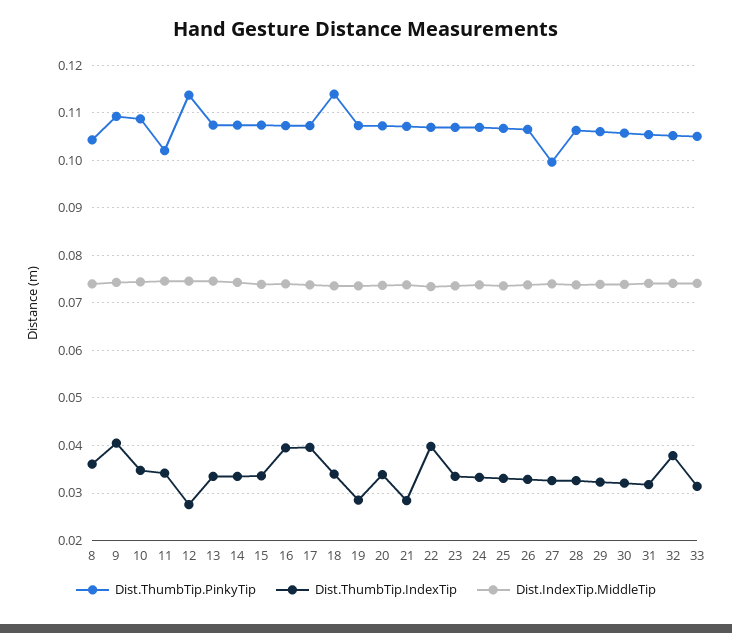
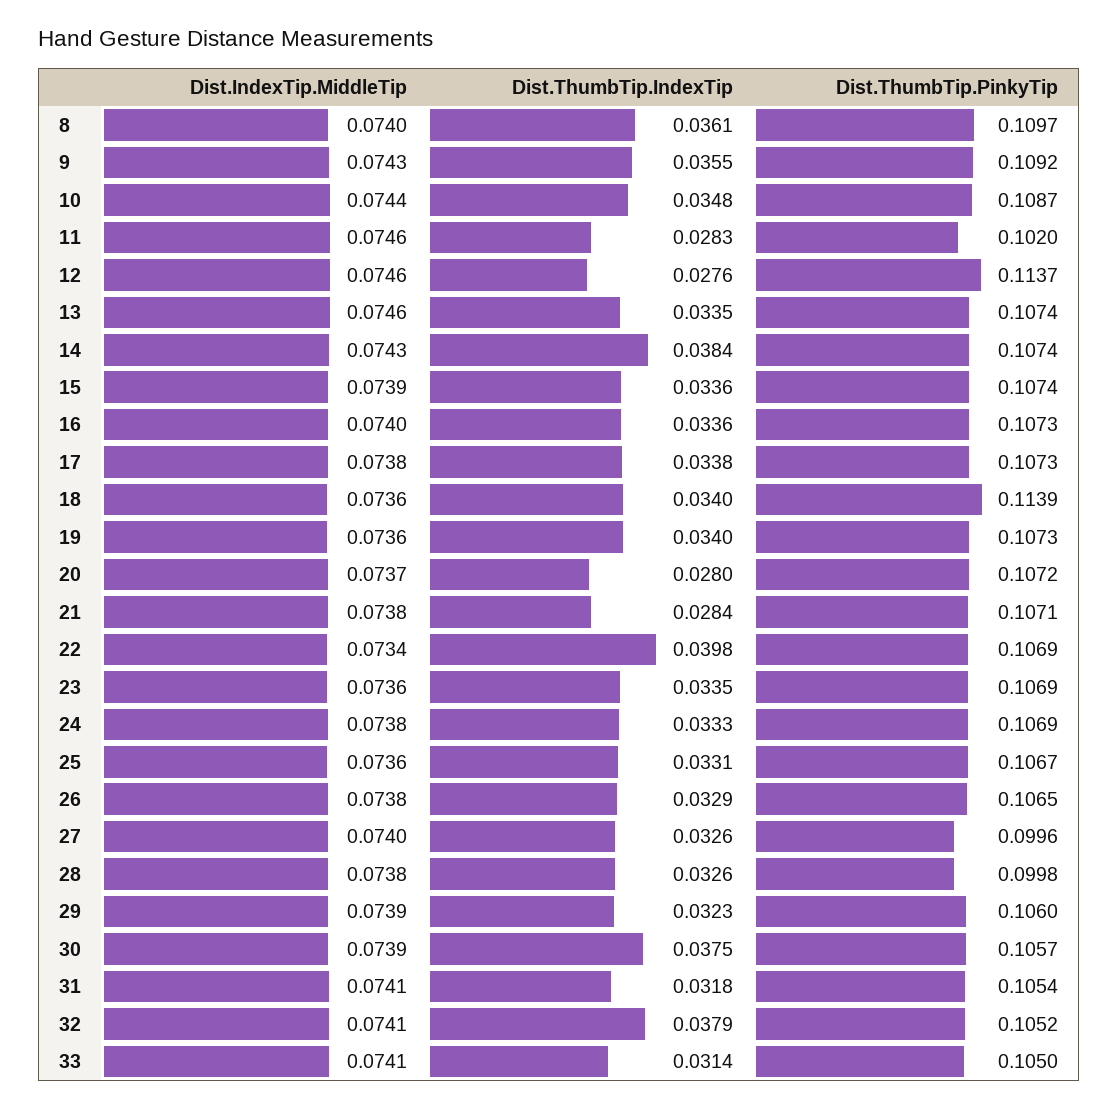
Dist.ThumbTip.PinkyTip, 8: 0.104 -> 0.1097
Dist.ThumbTip.IndexTip, 9: 0.04 -> 0.0355
Dist.ThumbTip.IndexTip, 11: 0.034 -> 0.0283
Dist.ThumbTip.IndexTip, 14: 0.034 -> 0.0384
Dist.ThumbTip.IndexTip, 16: 0.04 -> 0.0336
Dist.ThumbTip.IndexTip, 17: 0.04 -> 0.0338
Dist.ThumbTip.IndexTip, 19: 0.028 -> 0.034
Dist.ThumbTip.IndexTip, 20: 0.034 -> 0.028
Dist.ThumbTip.PinkyTip, 28: 0.106 -> 0.0998
Dist.ThumbTip.IndexTip, 30: 0.032 -> 0.0375

